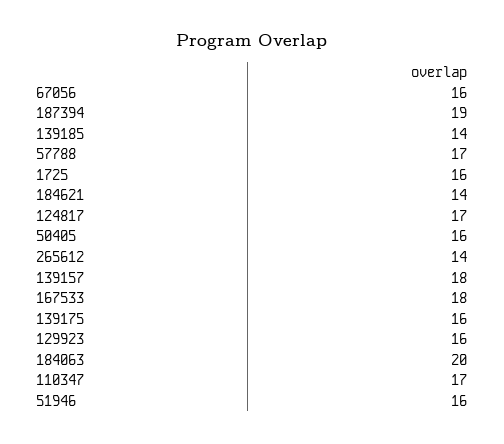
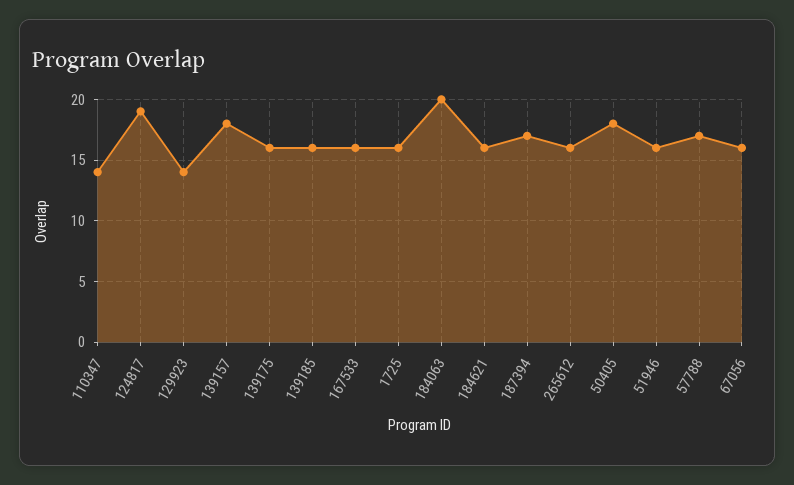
187394: 19 -> 17
139185: 14 -> 16
184621: 14 -> 16
124817: 17 -> 19
50405: 16 -> 18
265612: 14 -> 16
167533: 18 -> 16
129923: 16 -> 14
110347: 17 -> 14

